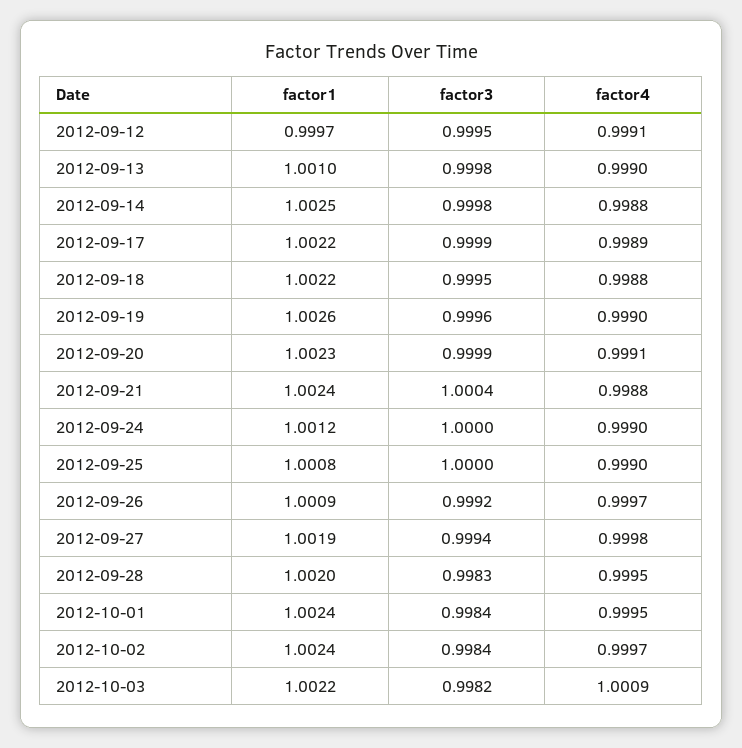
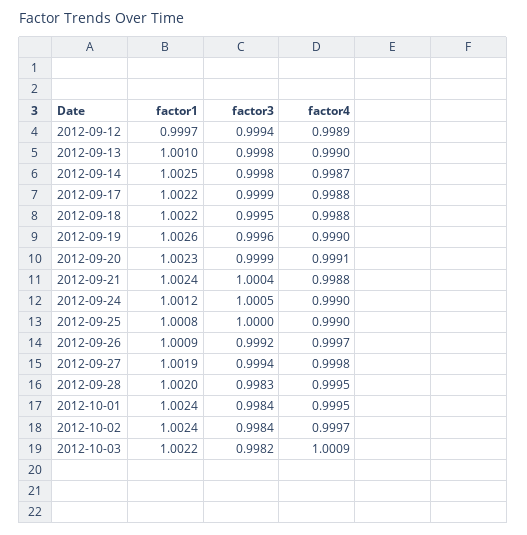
factor3, 2012-09-12: 0.9995 -> 0.9994
factor4, 2012-09-12: 0.9991 -> 0.9989
factor4, 2012-09-14: 0.9988 -> 0.9987
factor4, 2012-09-17: 0.9989 -> 0.9988
factor3, 2012-09-24: 1 -> 1.0005

